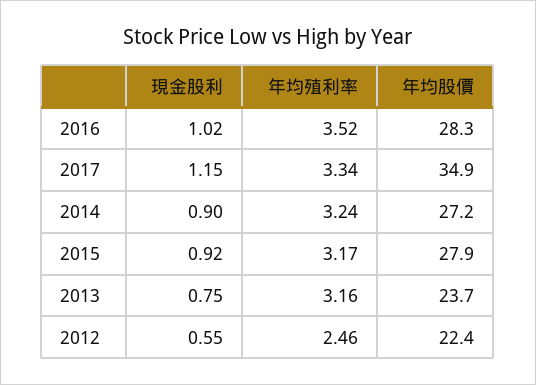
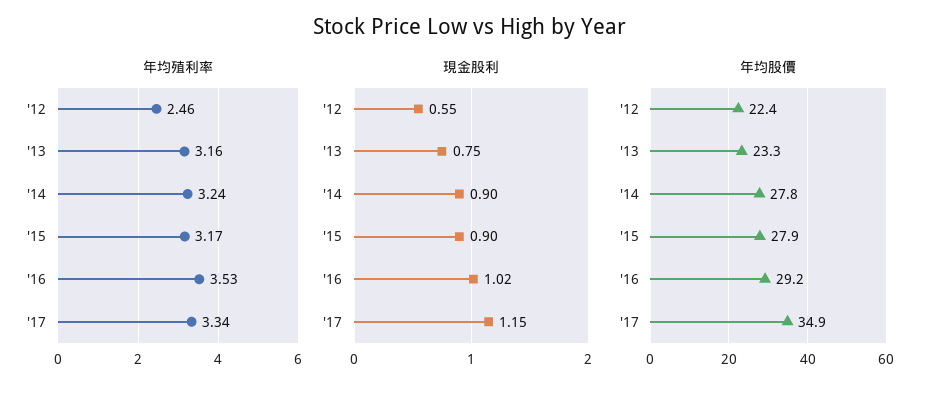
年均殖利率, 2016: 3.52 -> 3.53
年均股價, 2016: 28.3 -> 29.2
年均股價, 2014: 27.2 -> 27.8
現金股利, 2015: 0.92 -> 0.9
年均股價, 2013: 23.7 -> 23.3

